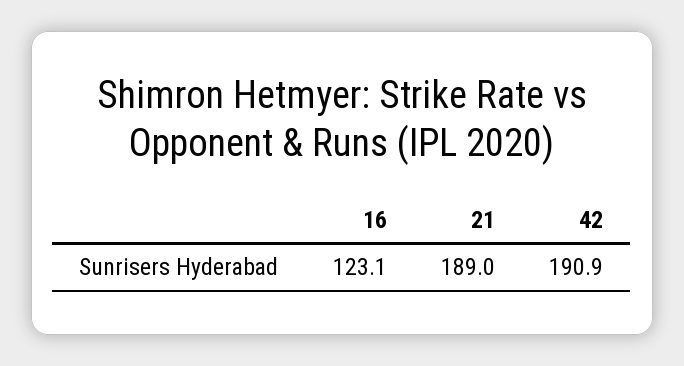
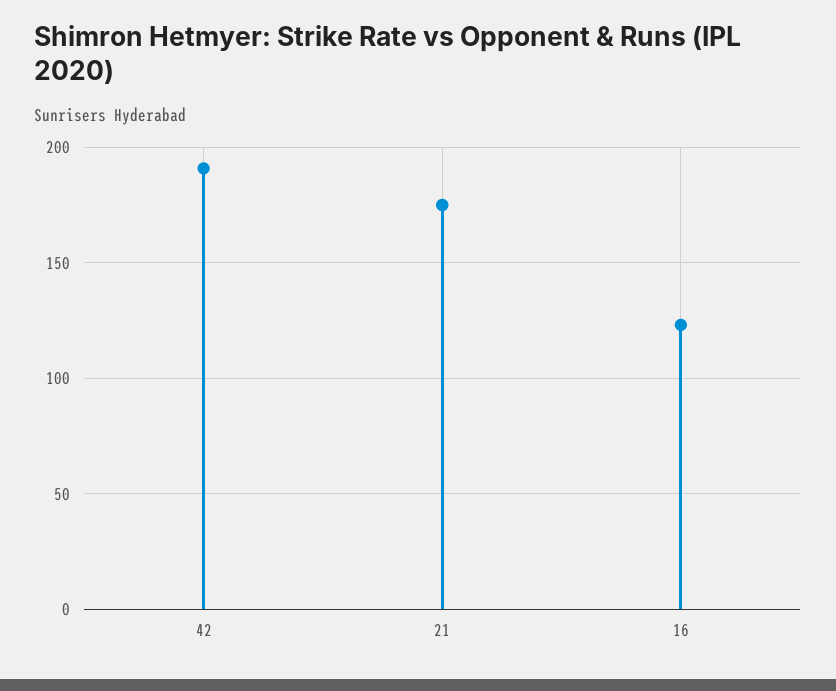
21: 189 -> 175

